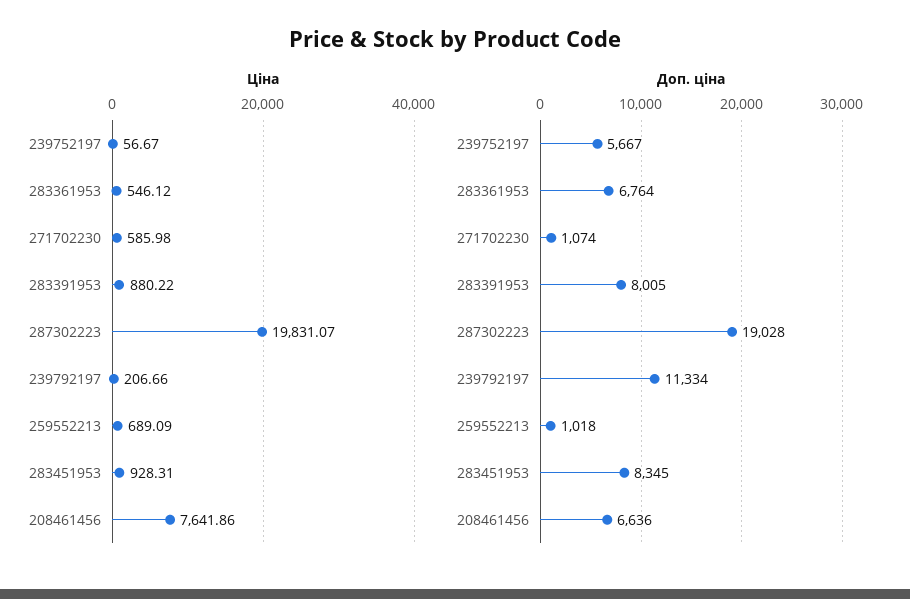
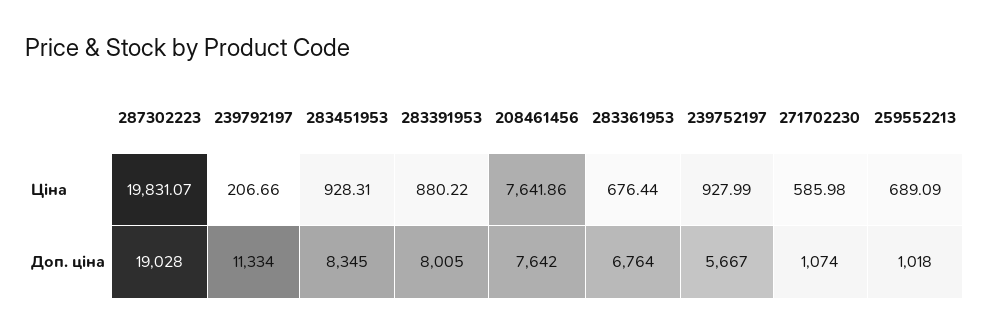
Ціна, 239752197: 56.67 -> 927.99
Ціна, 283361953: 546.12 -> 676.44
Доп. ціна, 208461456: 6636 -> 7642

